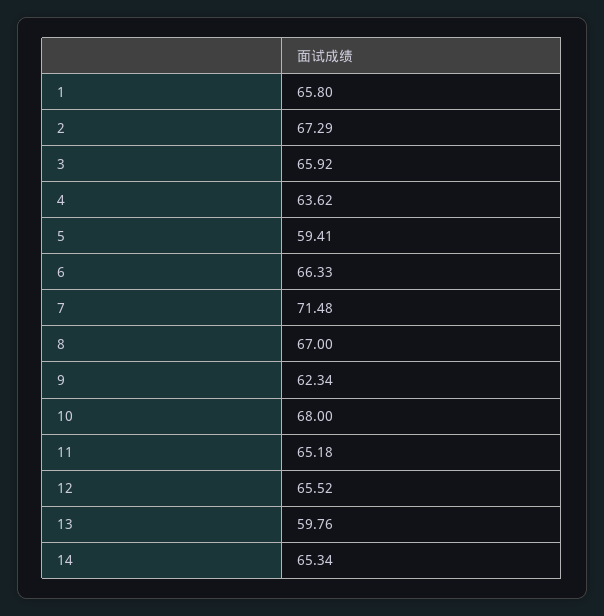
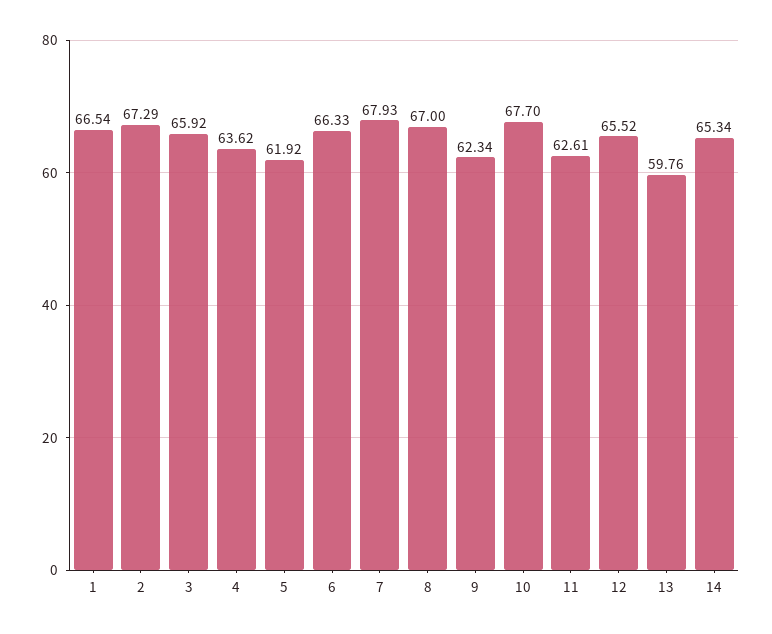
1: 65.8 -> 66.54
5: 59.41 -> 61.92
7: 71.48 -> 67.93
10: 68 -> 67.7
11: 65.18 -> 62.61

